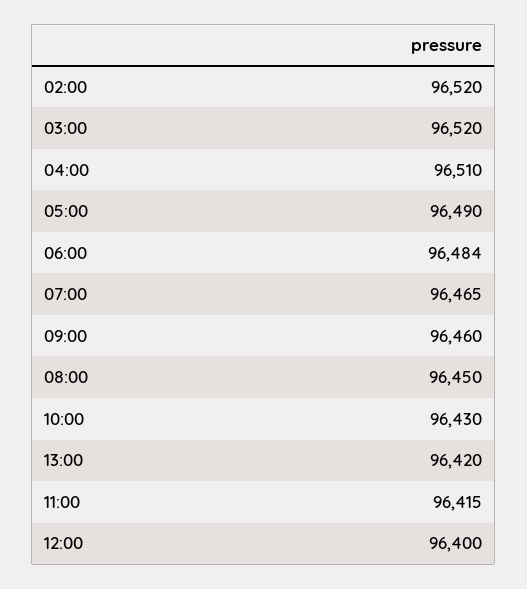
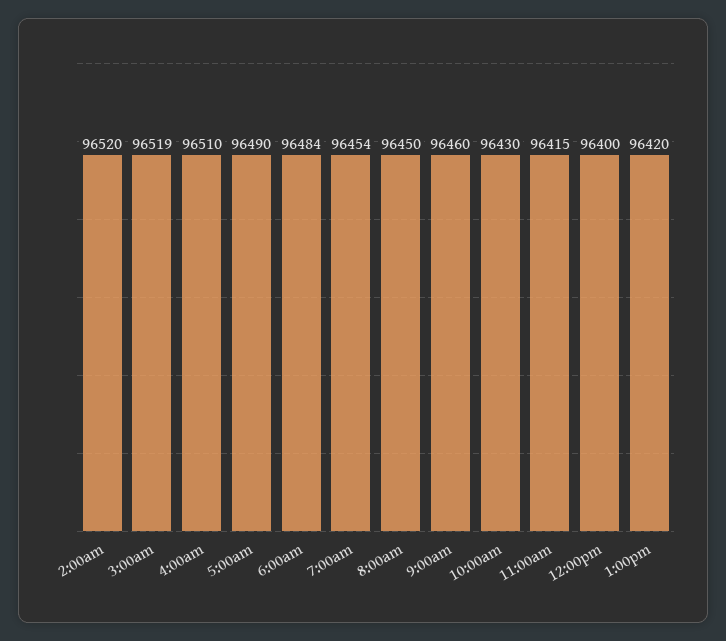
03:00: 96520 -> 96519
07:00: 96465 -> 96454

